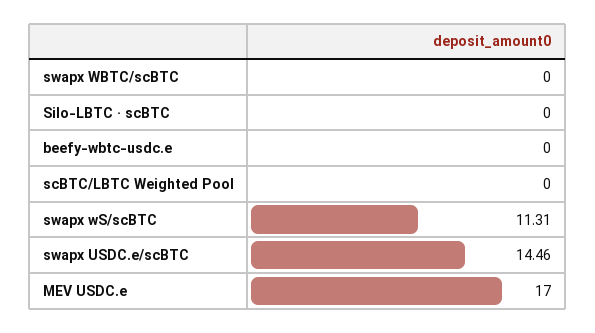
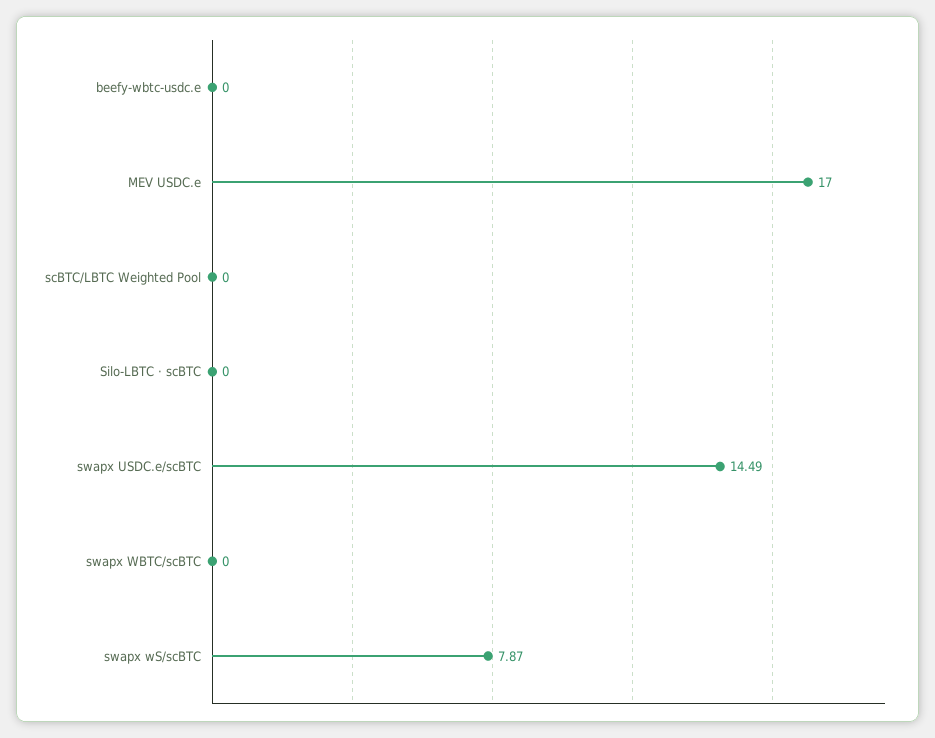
swapx wS/scBTC: 11.31 -> 7.87
swapx USDC.e/scBTC: 14.46 -> 14.49

